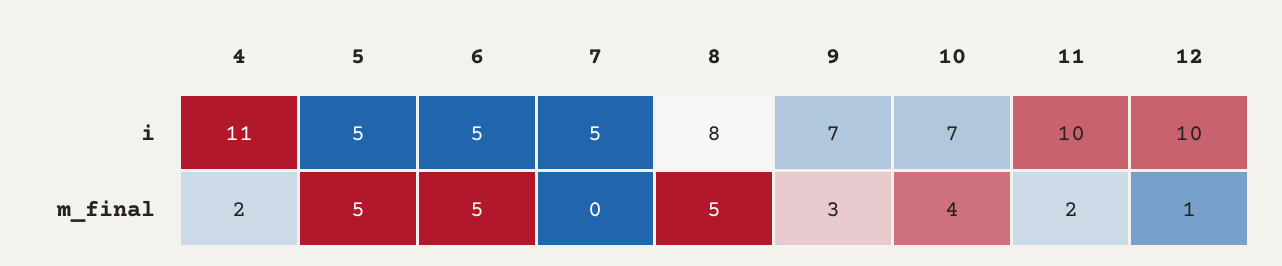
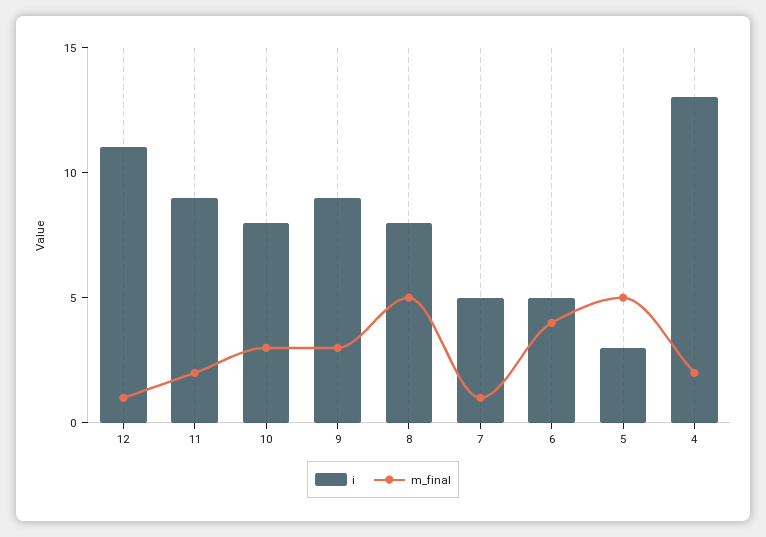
i, 4: 11 -> 13
i, 5: 5 -> 3
i, 9: 7 -> 9
i, 10: 7 -> 8
i, 11: 10 -> 9
i, 12: 10 -> 11
m_final, 6: 5 -> 4
m_final, 7: 0 -> 1
m_final, 10: 4 -> 3

